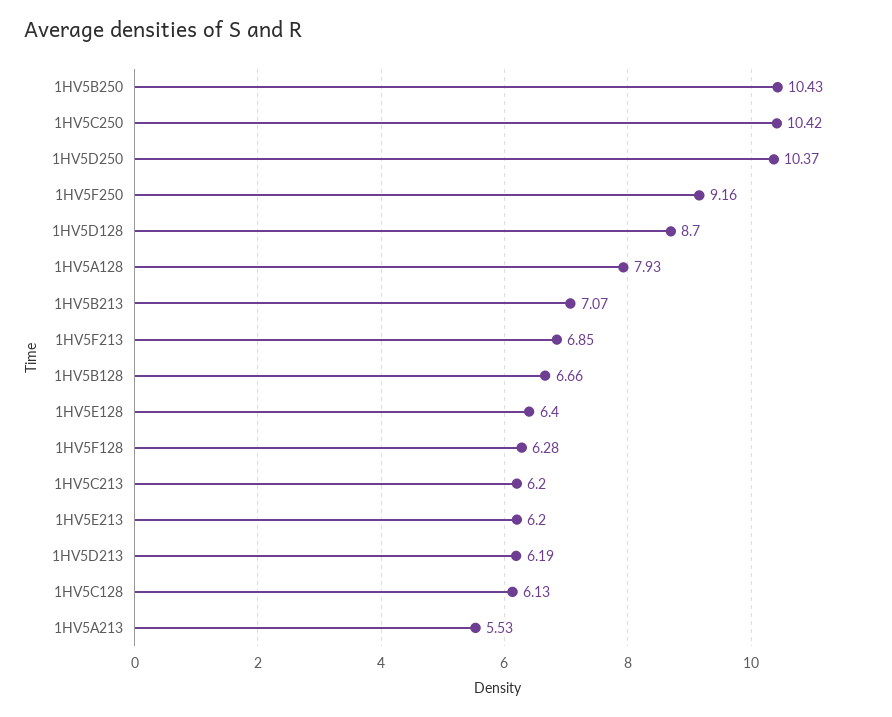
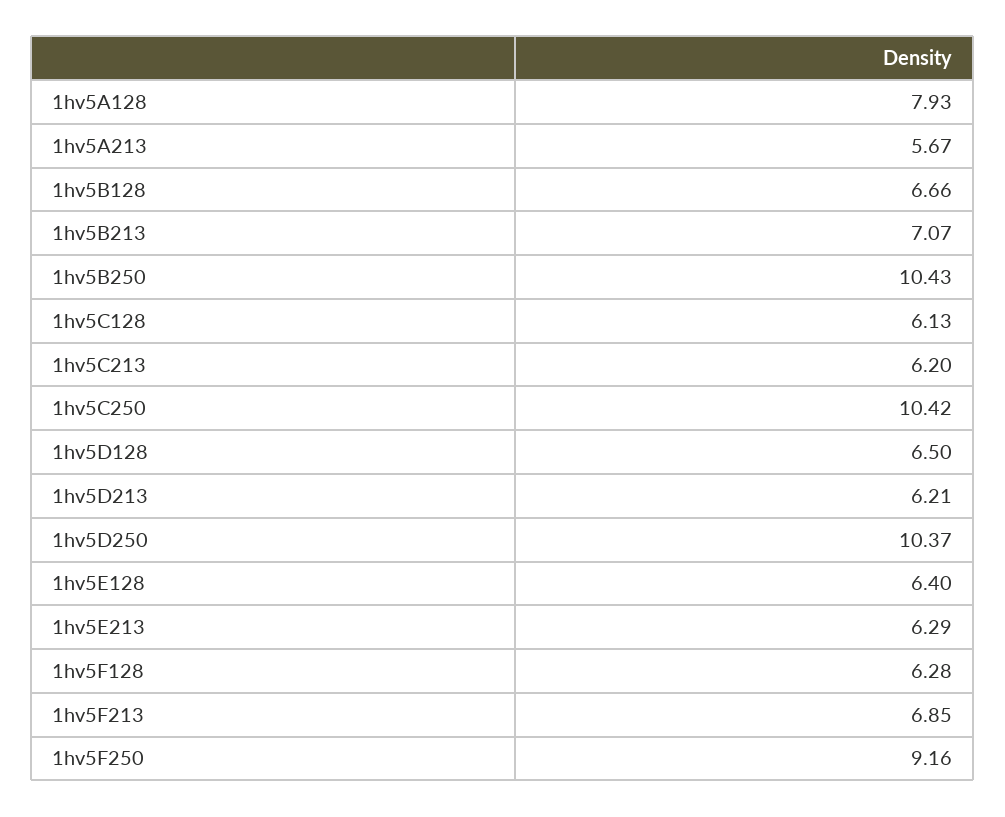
1HV5D128: 8.7 -> 6.5
1HV5E213: 6.2 -> 6.29
1HV5D213: 6.19 -> 6.21
1HV5A213: 5.53 -> 5.67

